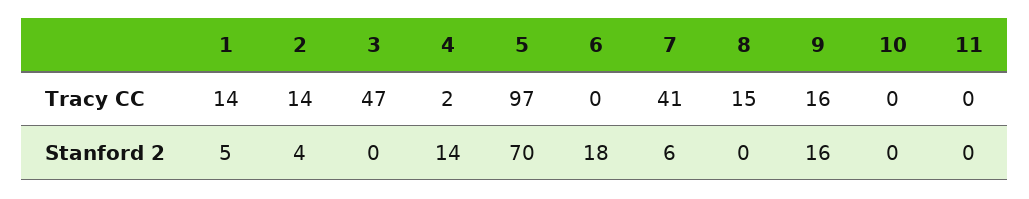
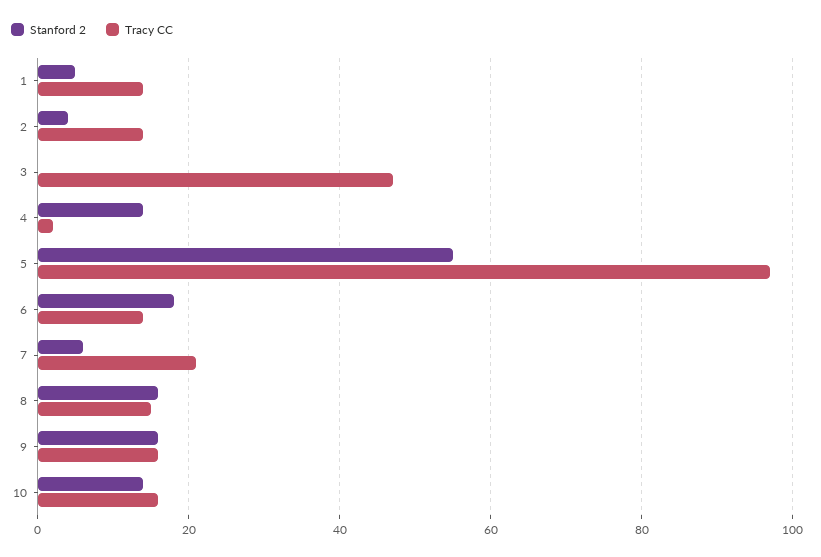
Tracy CC, 6: 0 -> 15
Tracy CC, 7: 41 -> 20
Tracy CC, 10: 0 -> 15
Tracy CC, 11: 0 -> none
Stanford 2, 5: 70 -> 55
Stanford 2, 8: 0 -> 15
Stanford 2, 10: 0 -> 15
Stanford 2, 11: 0 -> none

